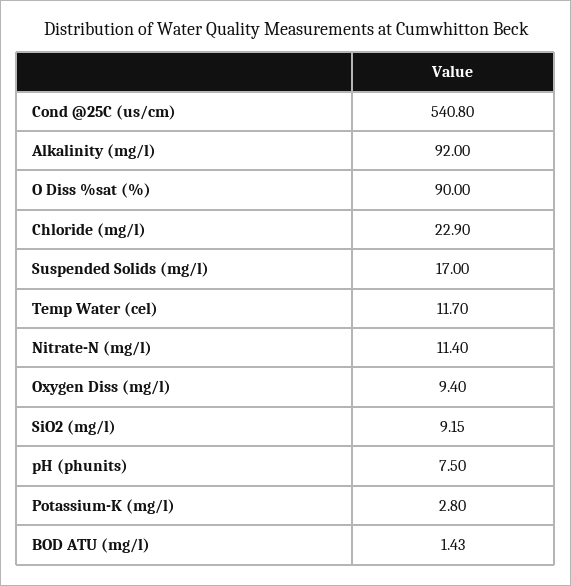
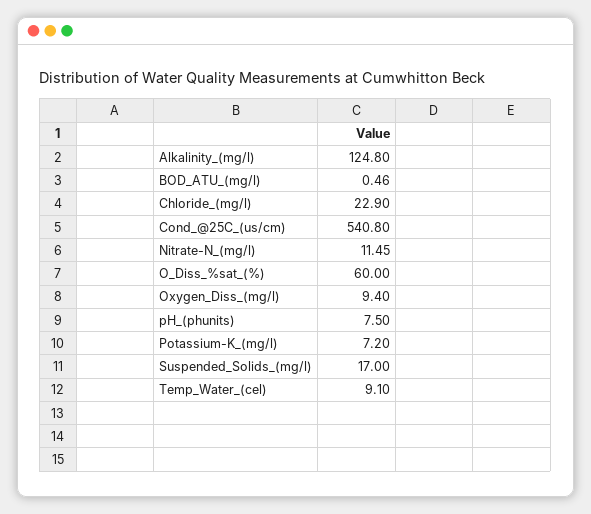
Alkalinity (mg/l): 92 -> 124.8
O Diss %sat (%): 90 -> 60
Temp Water (cel): 11.7 -> 9.1
Nitrate-N (mg/l): 11.4 -> 11.45
SiO2 (mg/l): 9.15 -> none
Potassium-K (mg/l): 2.8 -> 7.2
BOD ATU (mg/l): 1.43 -> 0.46

